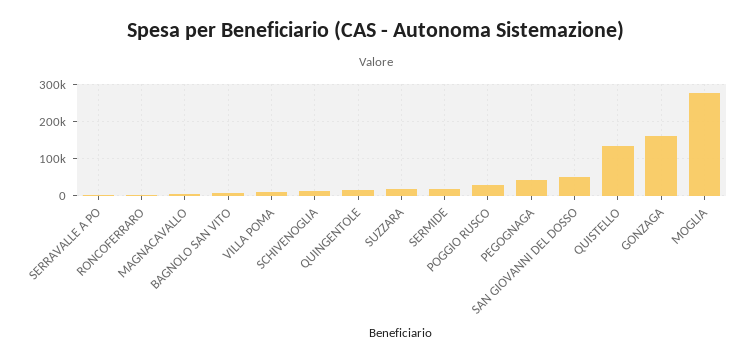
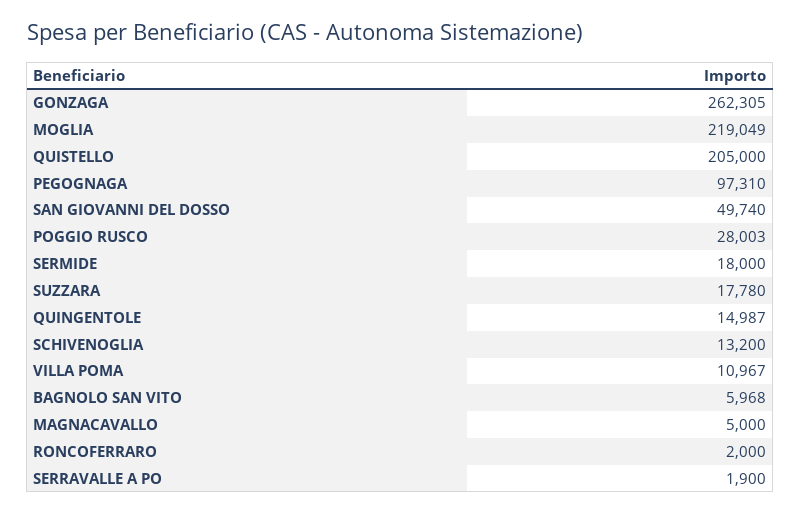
PEGOGNAGA: 40000 -> 97310
QUISTELLO: 140000 -> 205000
GONZAGA: 160000 -> 262305
MOGLIA: 280000 -> 219049

